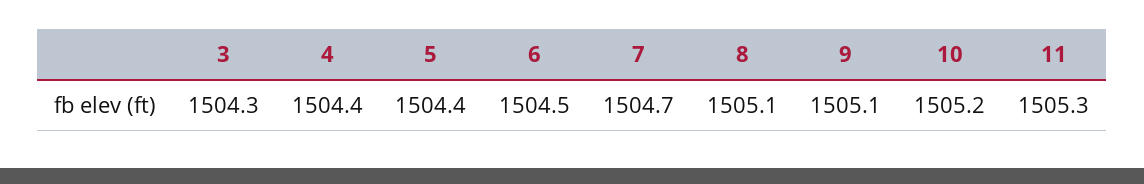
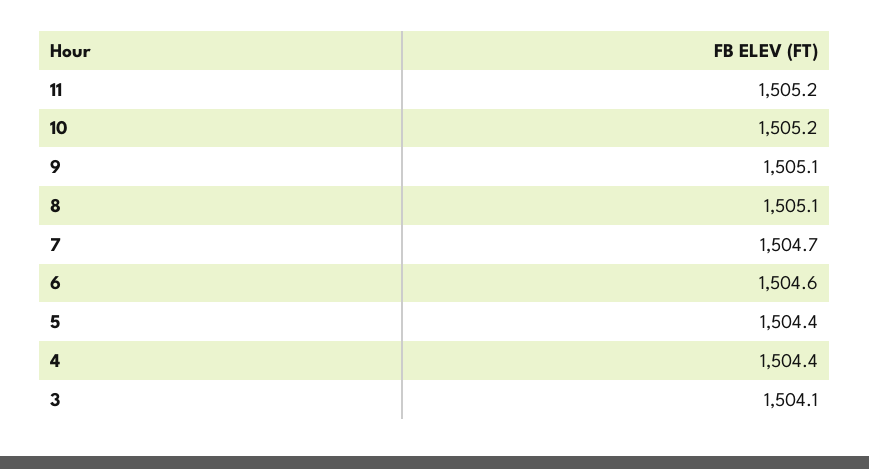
3: 1504.3 -> 1504.1
6: 1504.5 -> 1504.6
11: 1505.3 -> 1505.2

